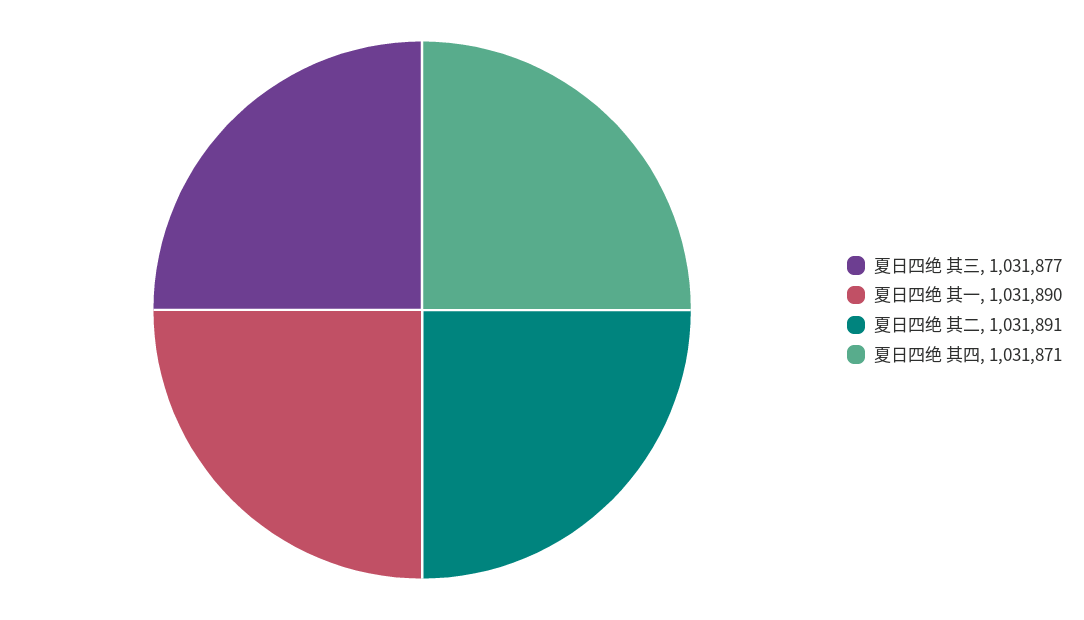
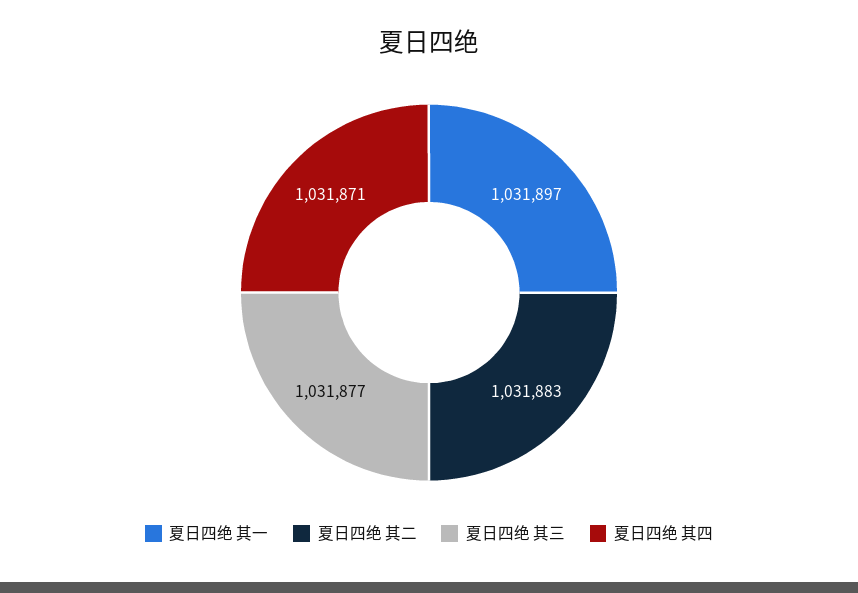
夏日四绝 其一: 1031890 -> 1031897
夏日四绝 其二: 1031891 -> 1031883

